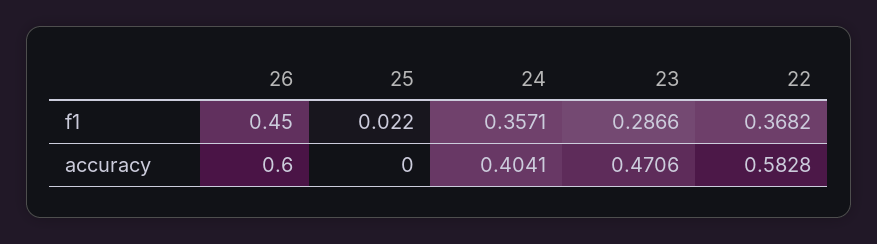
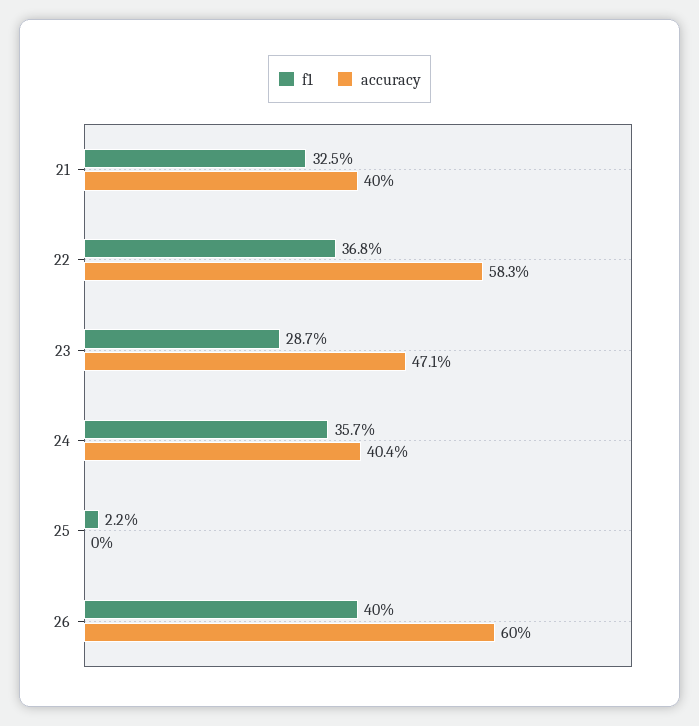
f1, 26: 0.45 -> 0.4
f1, 21: none -> 0.325
accuracy, 21: none -> 0.4

